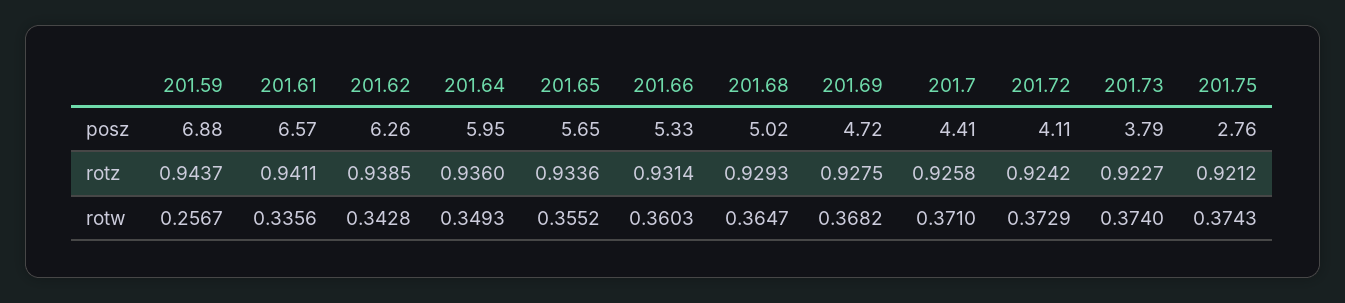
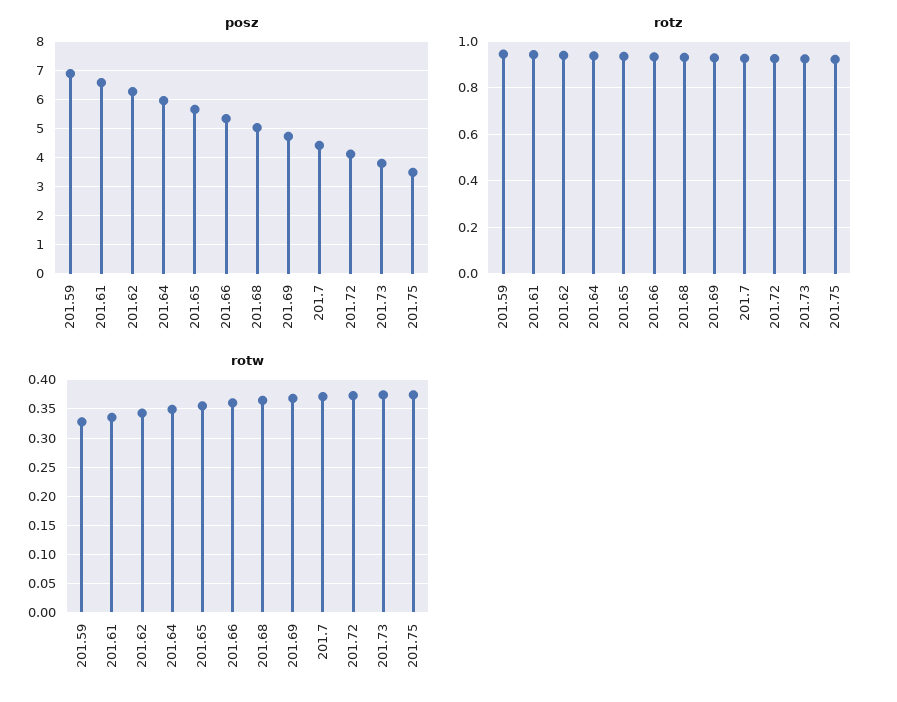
posz, 201.75: 2.76 -> 3.5
rotw, 201.59: 0.2567 -> 0.325

